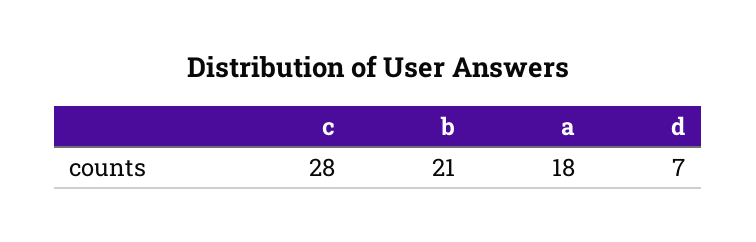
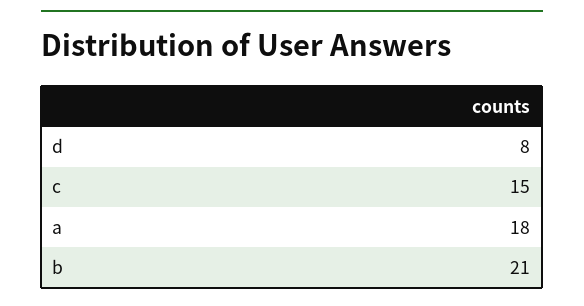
c: 28 -> 15
d: 7 -> 8

